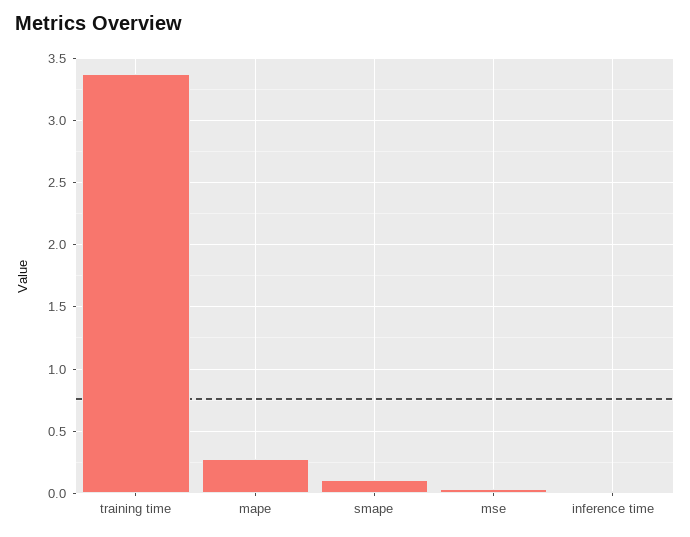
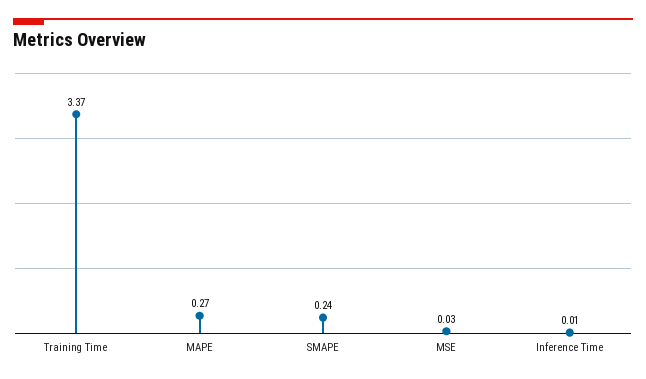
smape: 0.1 -> 0.24

